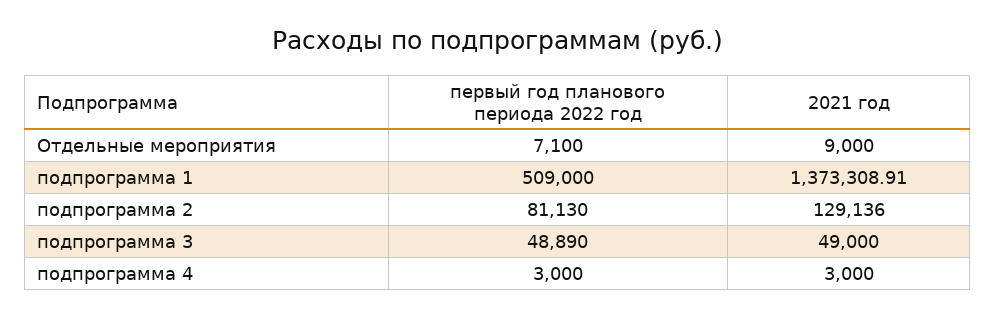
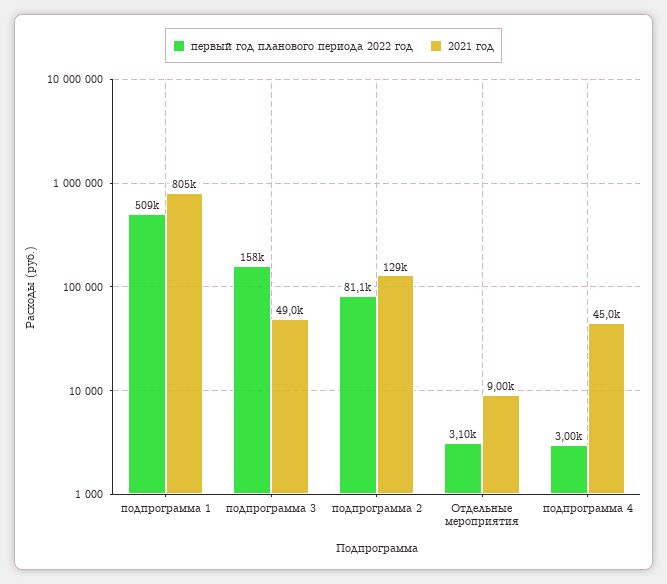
первый год планового периода 2022 год, Отдельные мероприятия: 7100 -> 3100
2021 год, подпрограмма 1: 1373308.91 -> 805000
первый год планового периода 2022 год, подпрограмма 3: 48890 -> 158000
2021 год, подпрограмма 4: 3000 -> 45000

